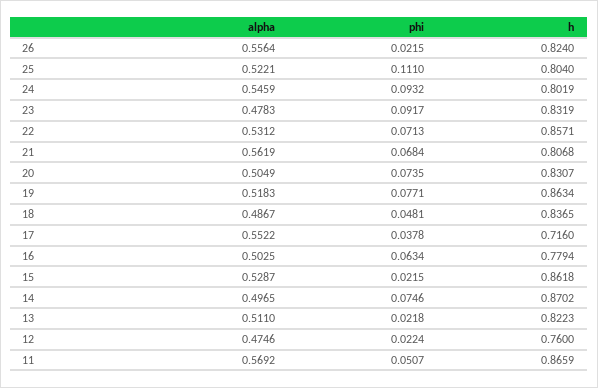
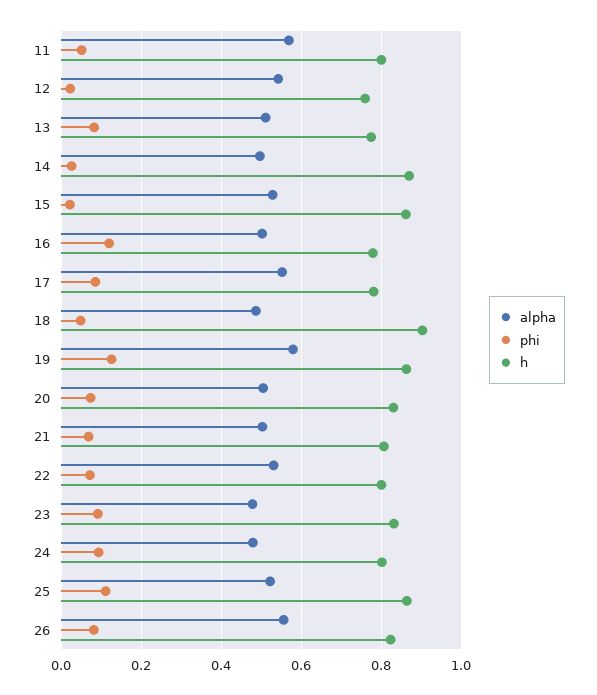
phi, 26: 0.0215 -> 0.08
h, 25: 0.804 -> 0.86
alpha, 24: 0.5459 -> 0.48
h, 22: 0.8571 -> 0.8
alpha, 21: 0.5619 -> 0.5
alpha, 19: 0.5183 -> 0.58
phi, 19: 0.0771 -> 0.12
h, 18: 0.8365 -> 0.9
phi, 17: 0.0378 -> 0.08
h, 17: 0.716 -> 0.78
phi, 16: 0.0634 -> 0.12
phi, 14: 0.0746 -> 0.02
phi, 13: 0.0218 -> 0.08
h, 13: 0.8223 -> 0.78
alpha, 12: 0.4746 -> 0.54
h, 11: 0.8659 -> 0.8

